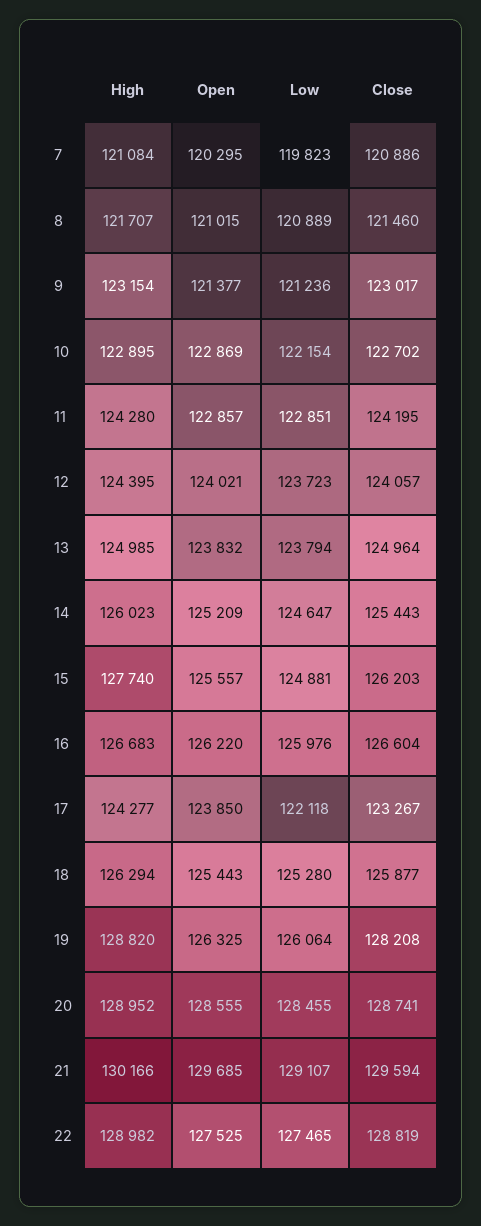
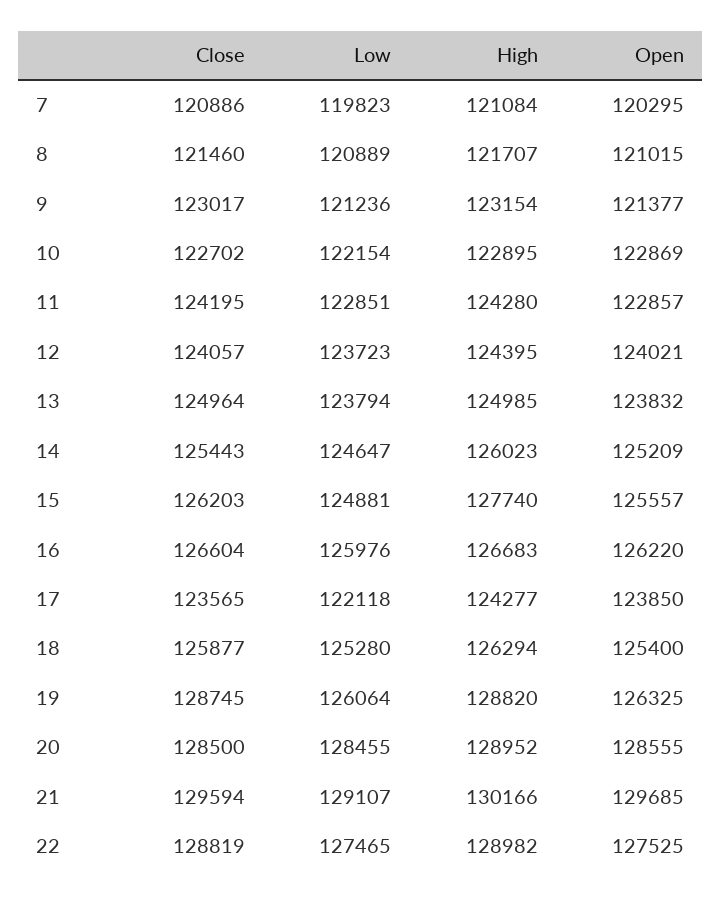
Close, 17: 123267 -> 123565
Open, 18: 125443 -> 125400
Close, 19: 128208 -> 128745
Close, 20: 128741 -> 128500

